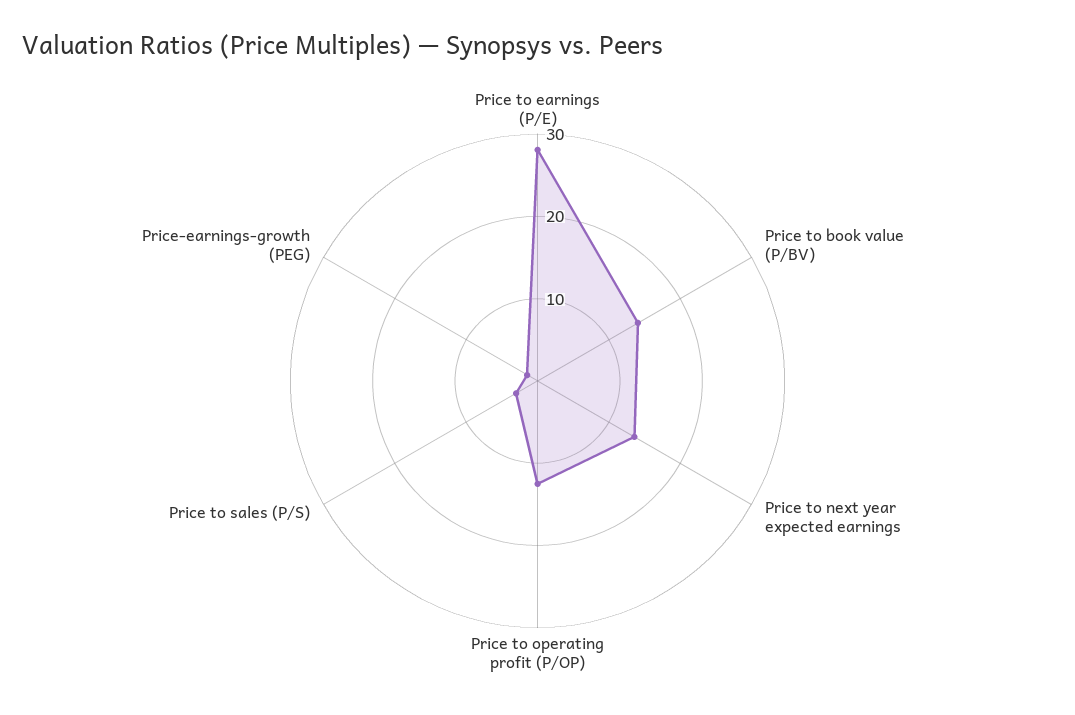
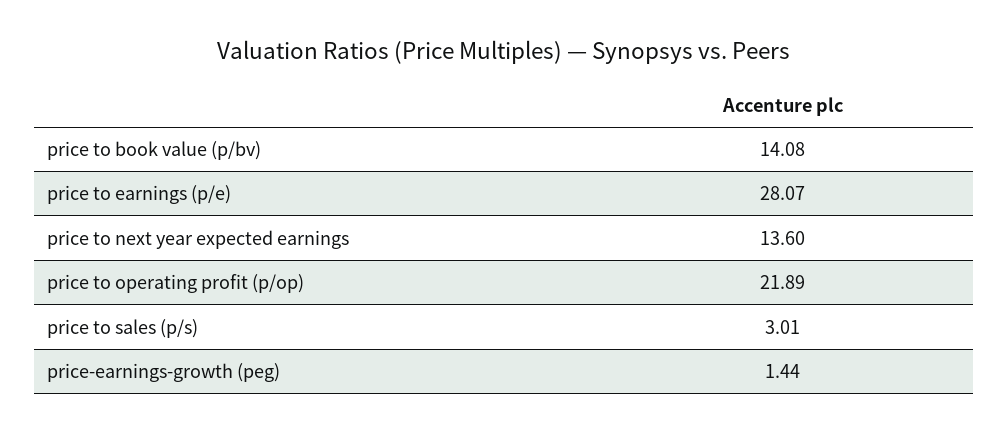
Price to operating profit (P/OP): 12 -> 21.89

